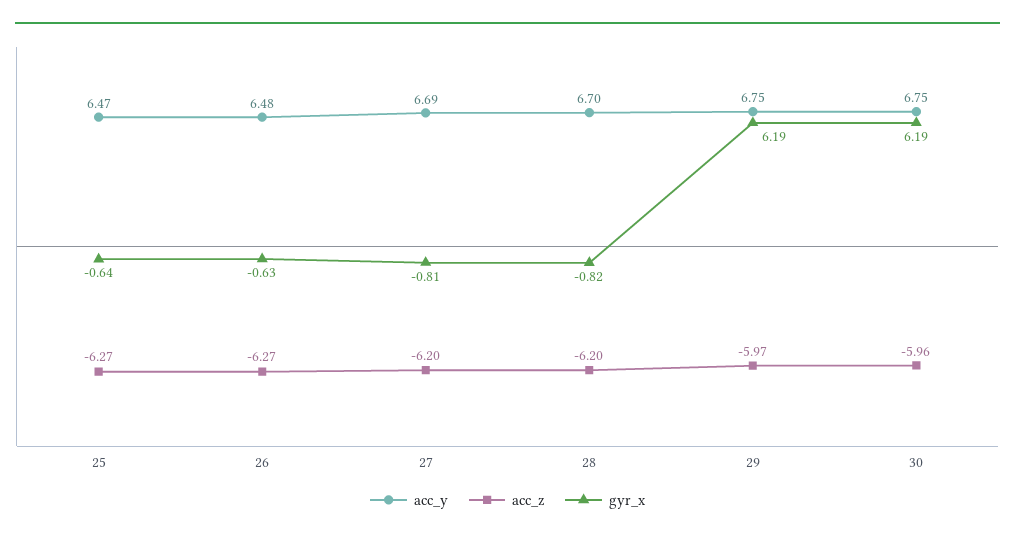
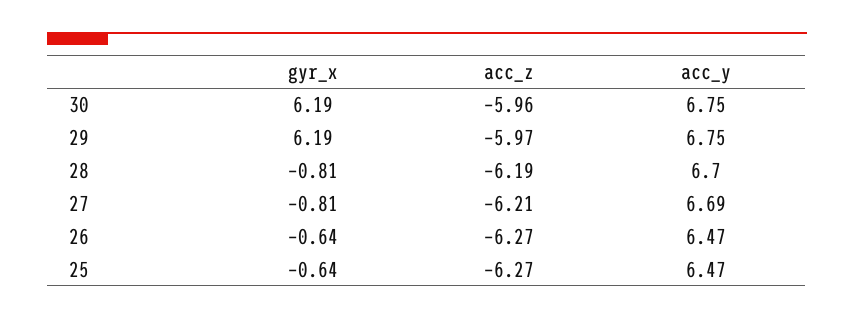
acc_y, 26: 6.48 -> 6.47
gyr_x, 26: -0.63 -> -0.64
acc_z, 27: -6.2 -> -6.21
acc_z, 28: -6.2 -> -6.19
gyr_x, 28: -0.82 -> -0.81

